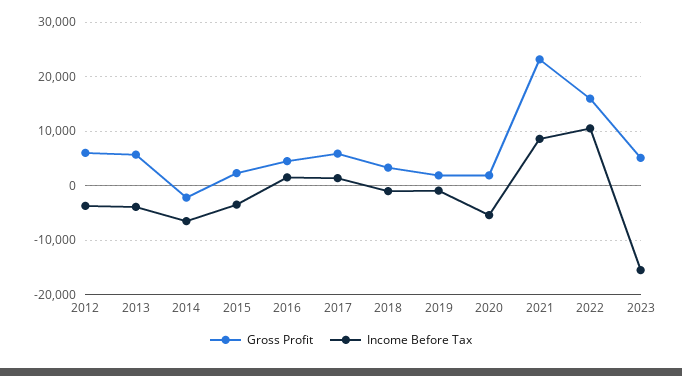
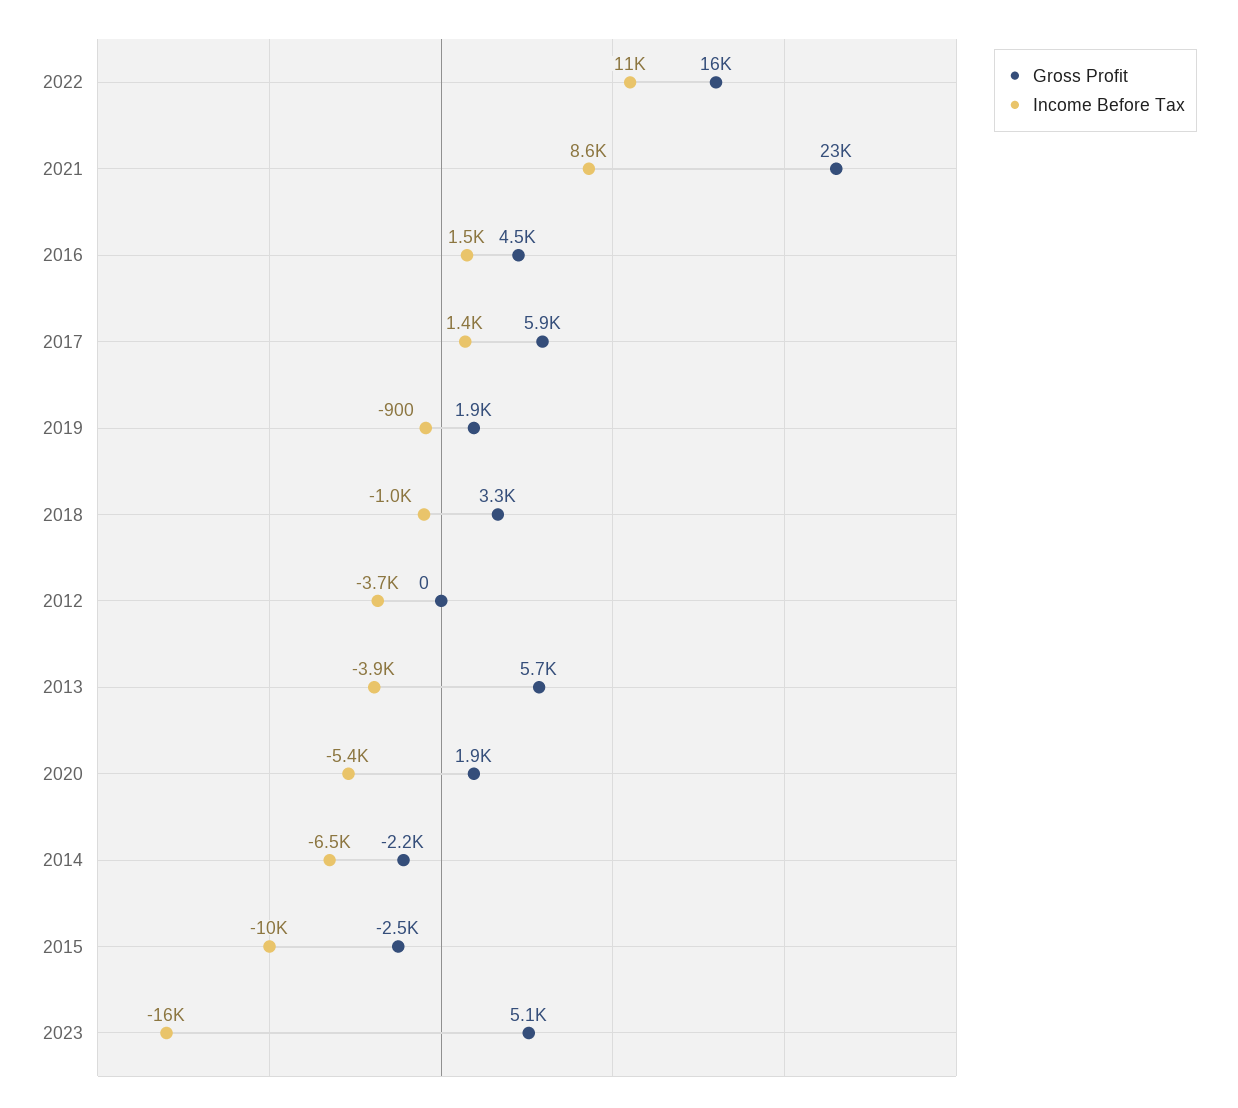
Gross Profit, 2012: 6000 -> 0
Gross Profit, 2015: 2000 -> -2500
Income Before Tax, 2015: -4000 -> -10000

